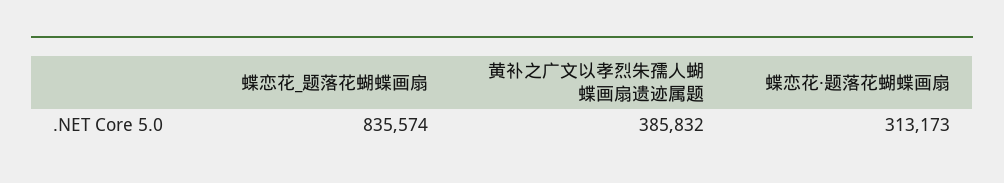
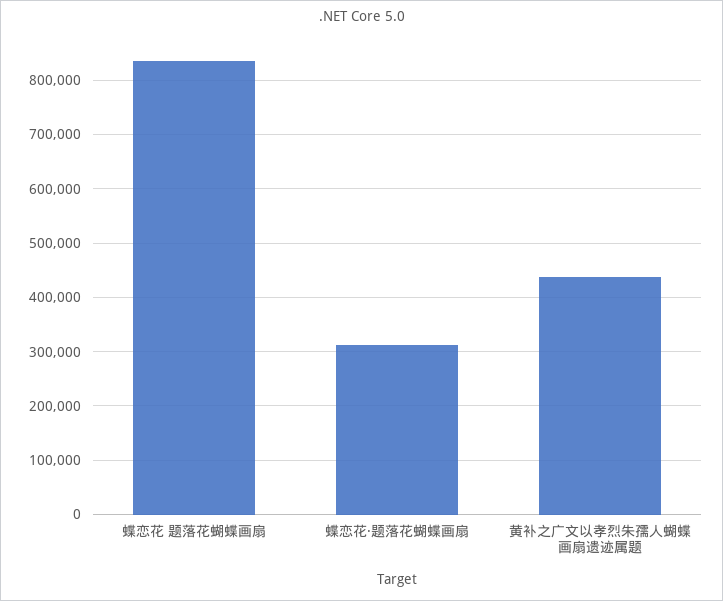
黄补之广文以孝烈朱孺人蝴蝶画扇遗迹属题: 385832 -> 440000

